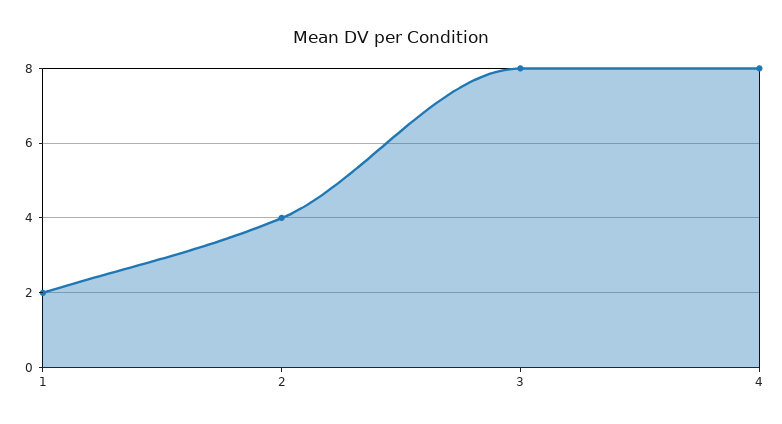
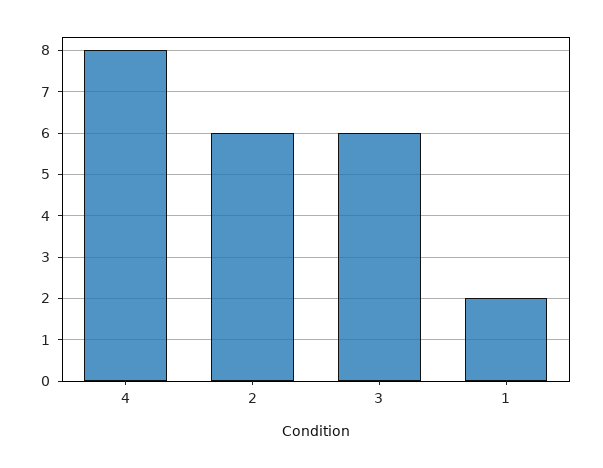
2: 4 -> 6
3: 8 -> 6

